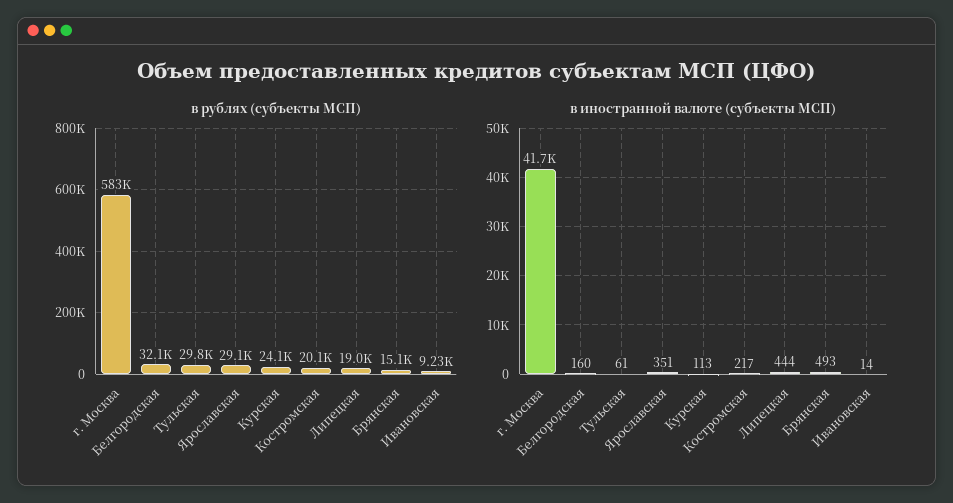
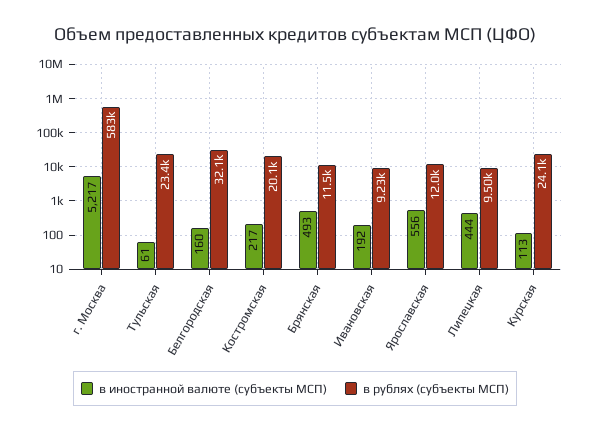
в рублях (субъекты МСП), Тульская: 29800 -> 23400
в рублях (субъекты МСП), Ярославская: 29100 -> 12000
в рублях (субъекты МСП), Липецкая: 19000 -> 9500
в рублях (субъекты МСП), Брянская: 15100 -> 11500
в иностранной валюте (субъекты МСП), г. Москва: 41700 -> 5217
в иностранной валюте (субъекты МСП), Ярославская: 351 -> 556
в иностранной валюте (субъекты МСП), Ивановская: 14 -> 192

